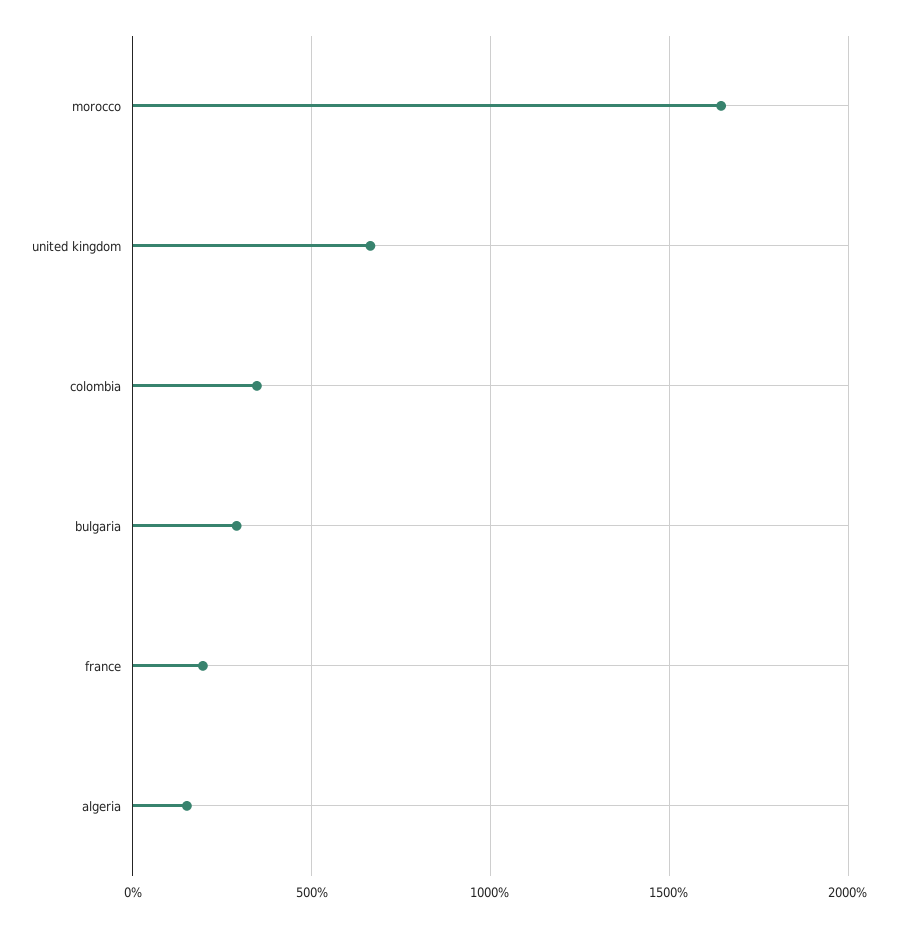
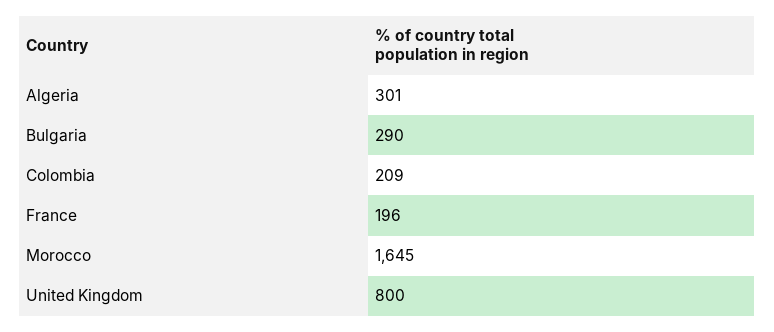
united kingdom: 650 -> 800
colombia: 350 -> 209
algeria: 150 -> 301

